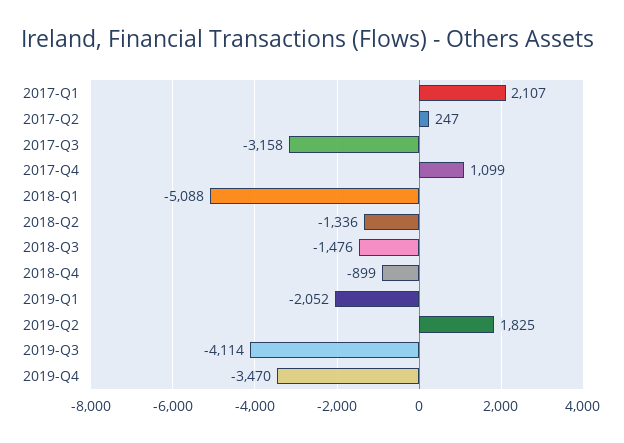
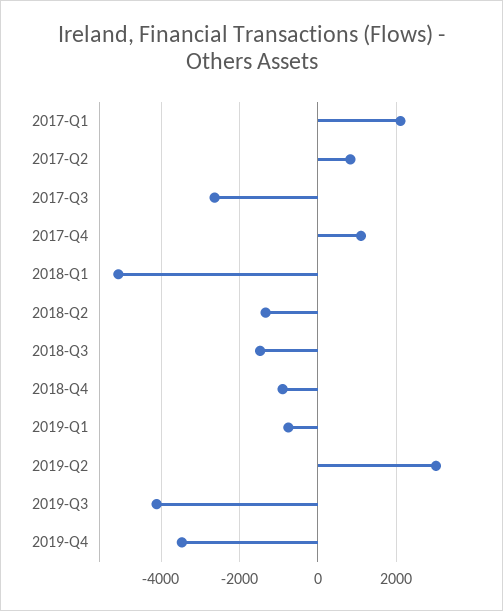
2017-Q2: 247 -> 800
2017-Q3: -3158 -> -2600
2019-Q1: -2052 -> -800
2019-Q2: 1825 -> 3000

